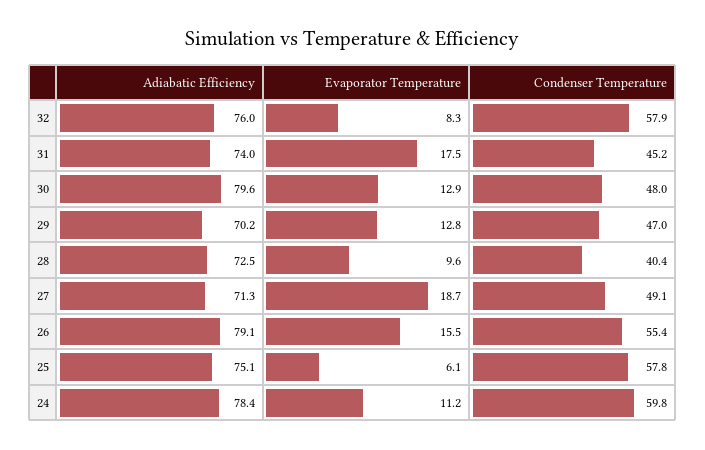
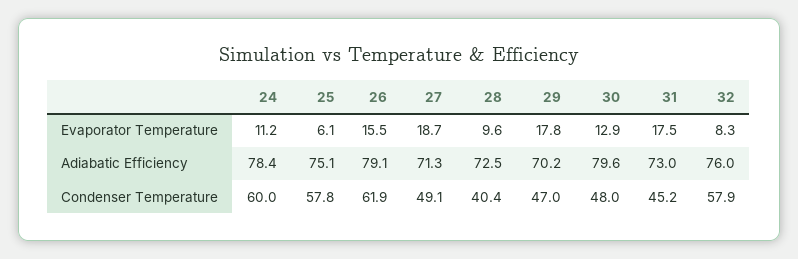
Adiabatic Efficiency, 31: 74 -> 73
Evaporator Temperature, 29: 12.8 -> 17.8
Condenser Temperature, 26: 55.4 -> 61.9
Condenser Temperature, 24: 59.8 -> 60

